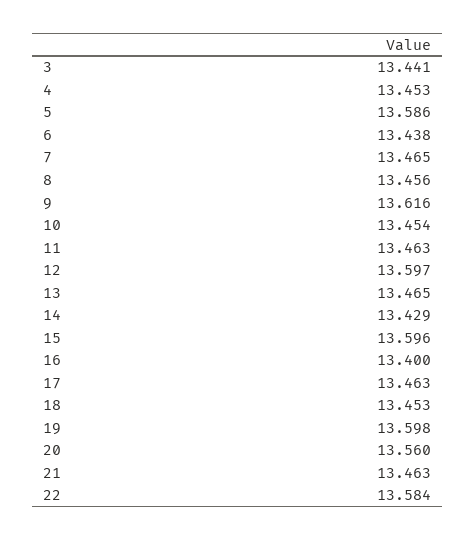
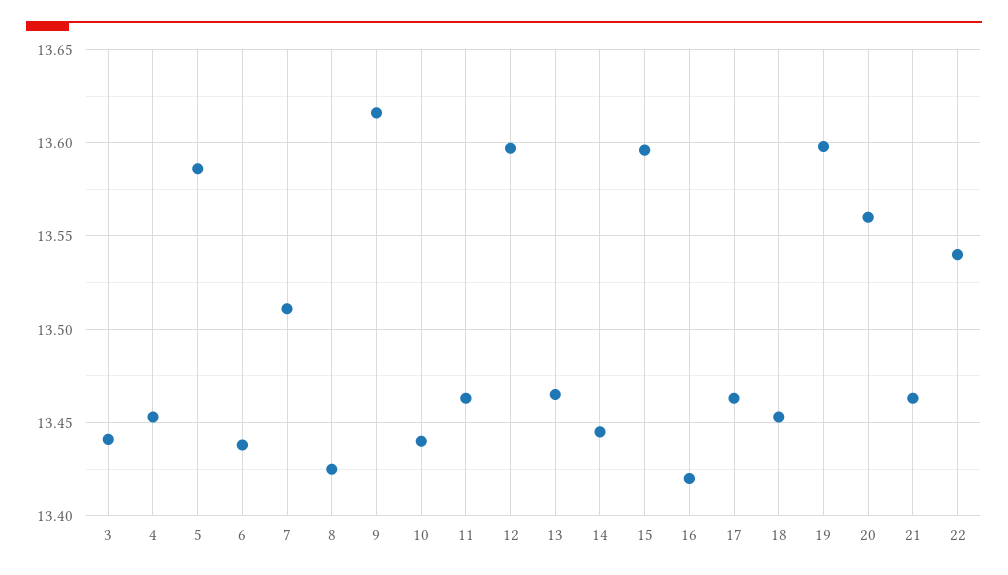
7: 13.465 -> 13.51
8: 13.456 -> 13.425
10: 13.454 -> 13.44
14: 13.429 -> 13.445
16: 13.4 -> 13.42
22: 13.584 -> 13.54

